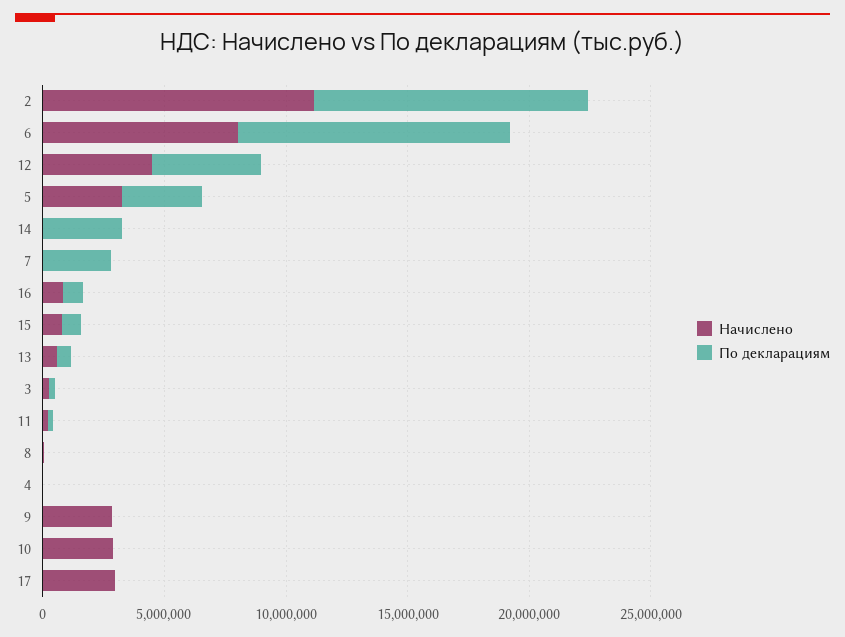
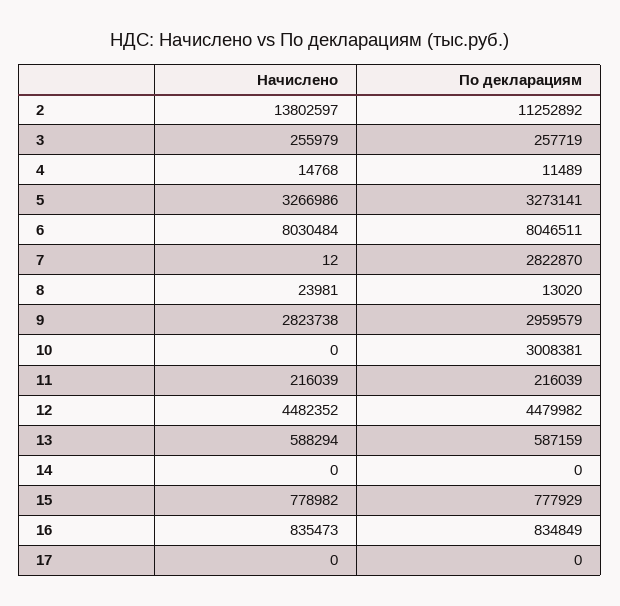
Начислено, 2: 11000000 -> 13802597
По декларациям, 6: 11000000 -> 8046511
По декларациям, 14: 3000000 -> 0
По декларациям, 9: 0 -> 2959579
Начислено, 10: 3000000 -> 0
По декларациям, 10: 0 -> 3008381
Начислено, 17: 3000000 -> 0

